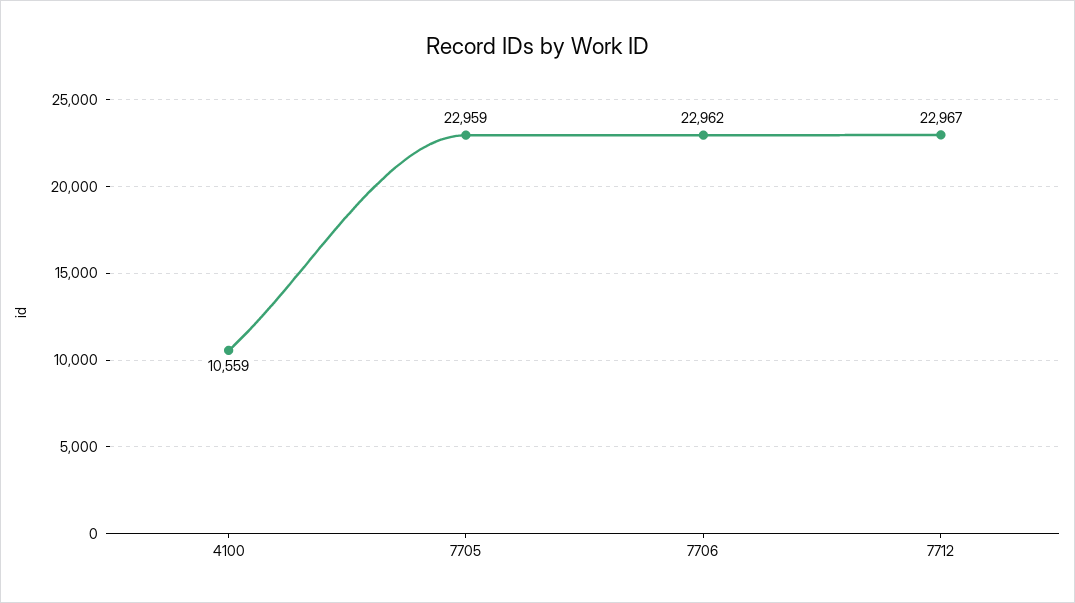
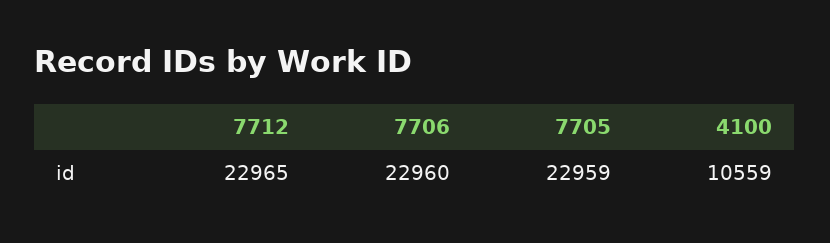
7706: 22962 -> 22960
7712: 22967 -> 22965

